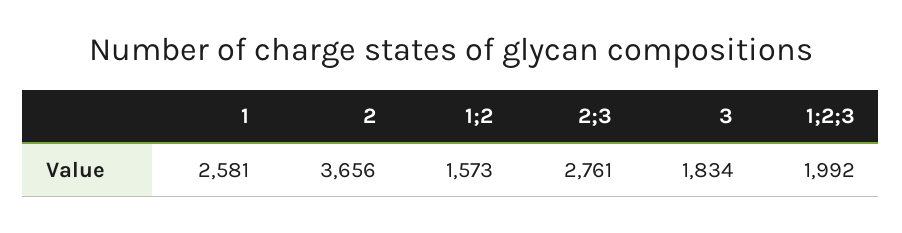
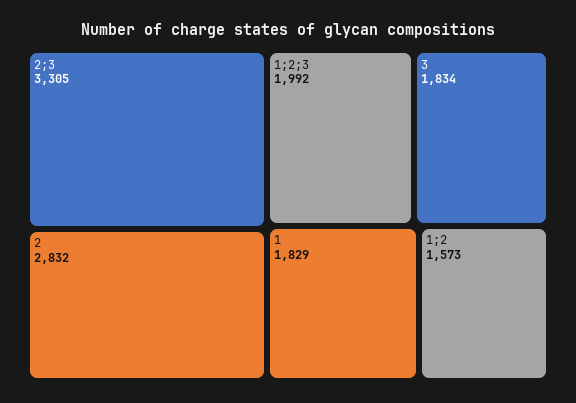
1: 2581 -> 1829
2: 3656 -> 2832
2;3: 2761 -> 3305

